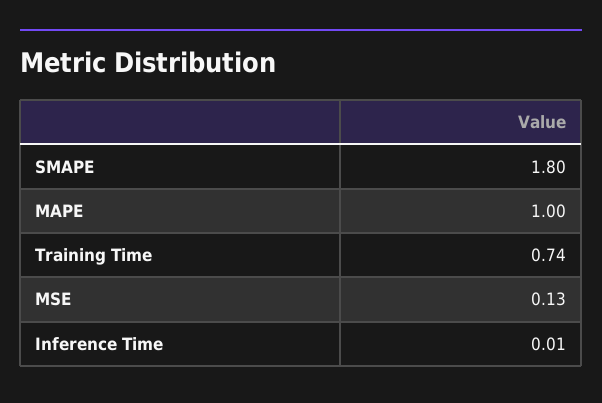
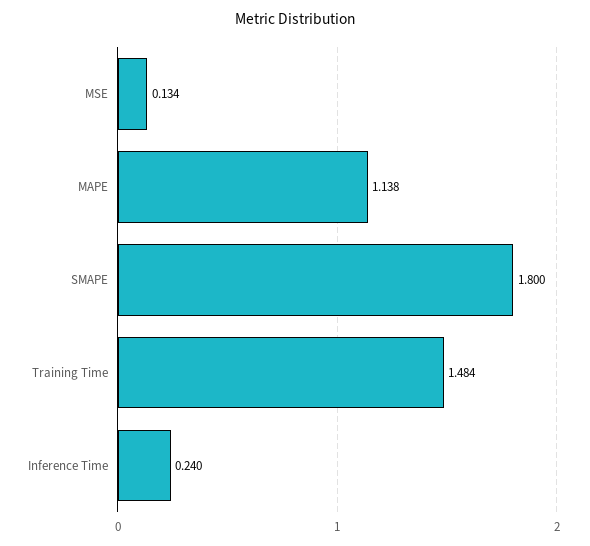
MAPE: 1 -> 1.138
Training Time: 0.74 -> 1.484
Inference Time: 0.01 -> 0.24

